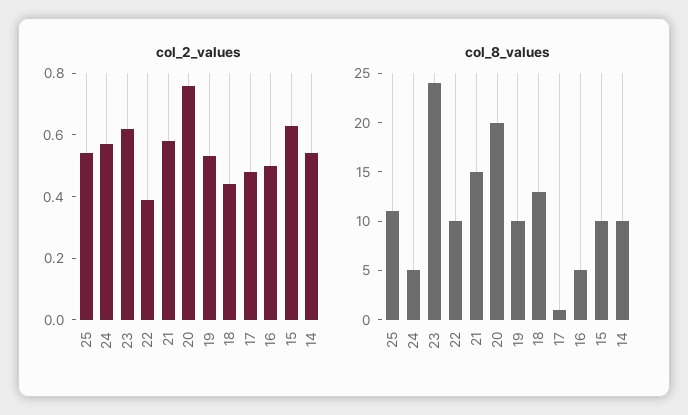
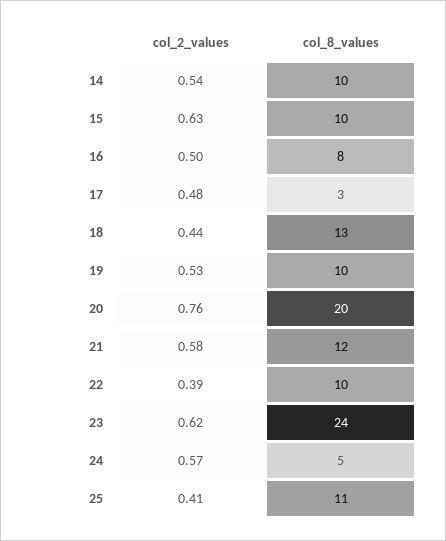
col_2_values, 25: 0.55 -> 0.41
col_8_values, 21: 15 -> 12
col_8_values, 17: 1 -> 3
col_8_values, 16: 5 -> 8

